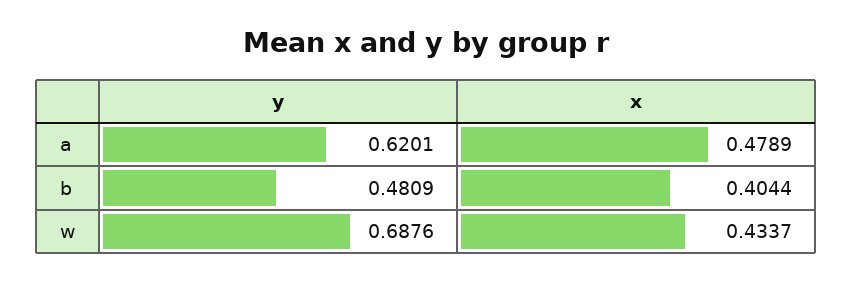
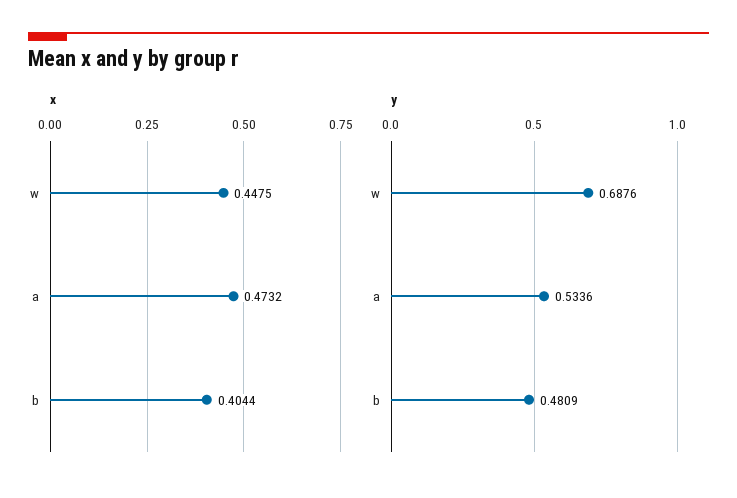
y, a: 0.6201 -> 0.5336
x, a: 0.4789 -> 0.4732
x, w: 0.4337 -> 0.4475

